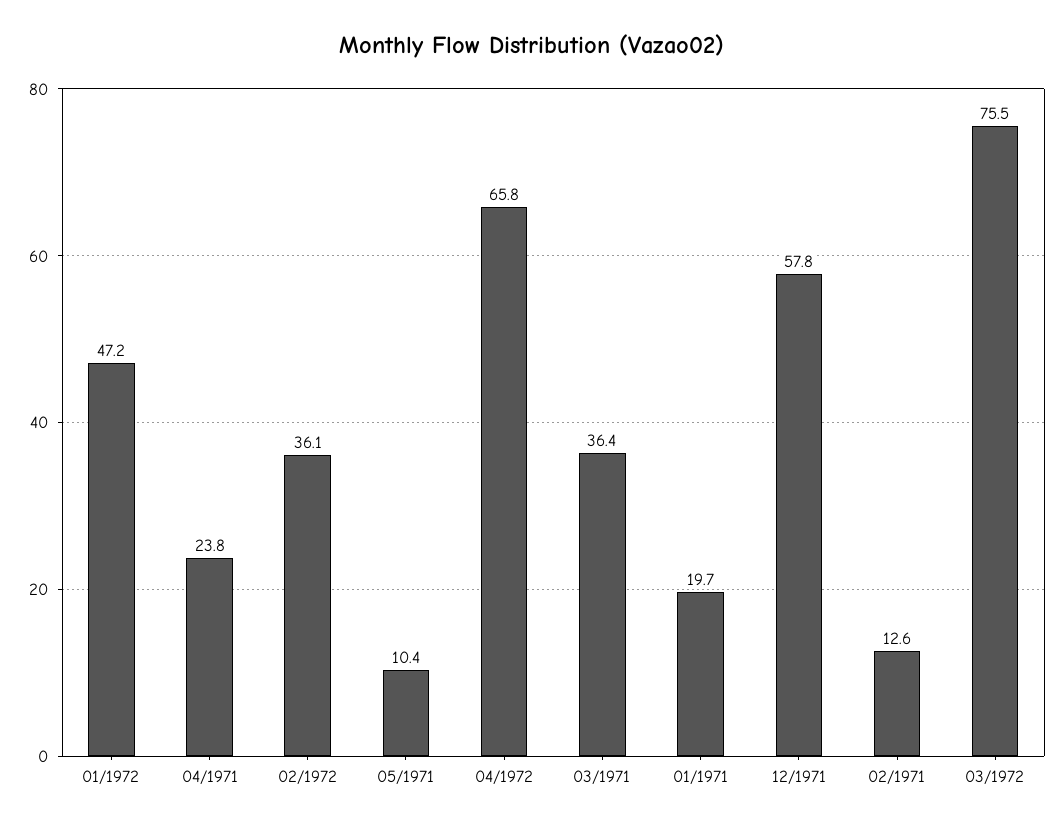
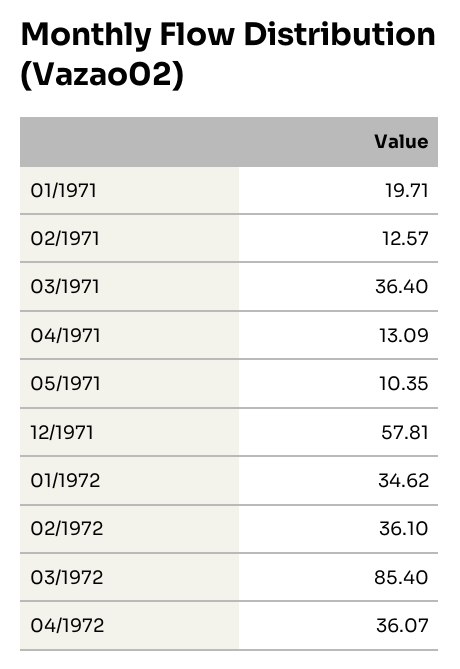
01/1972: 47.2 -> 34.62
04/1971: 23.8 -> 13.09
04/1972: 65.8 -> 36.07
03/1972: 75.5 -> 85.4

